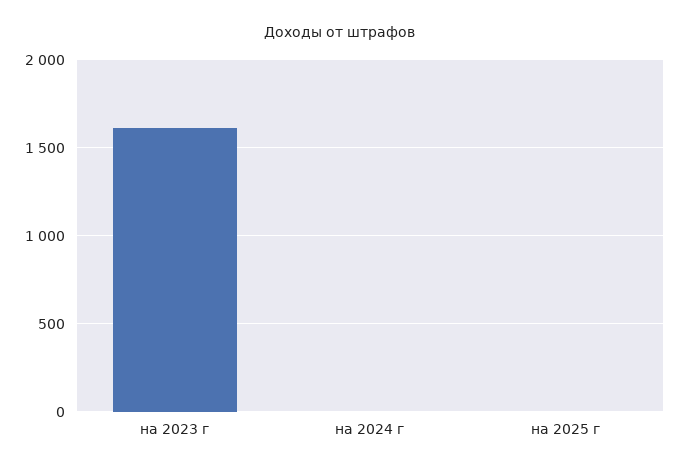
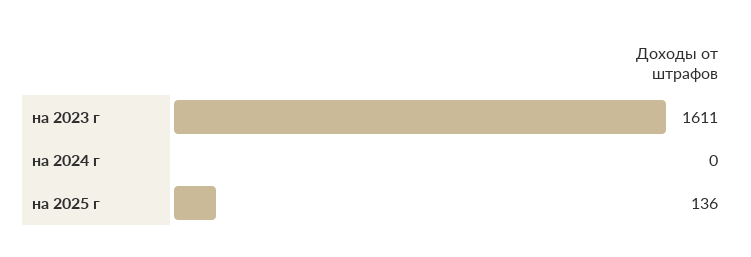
на 2025 г: 0 -> 136

